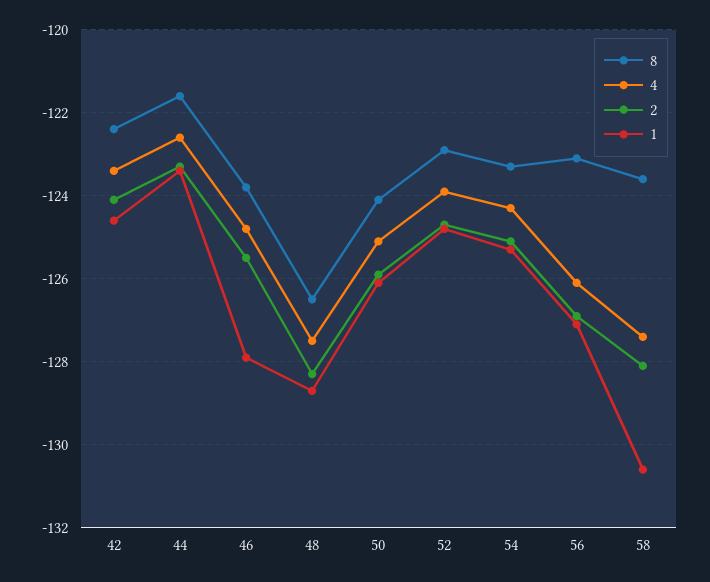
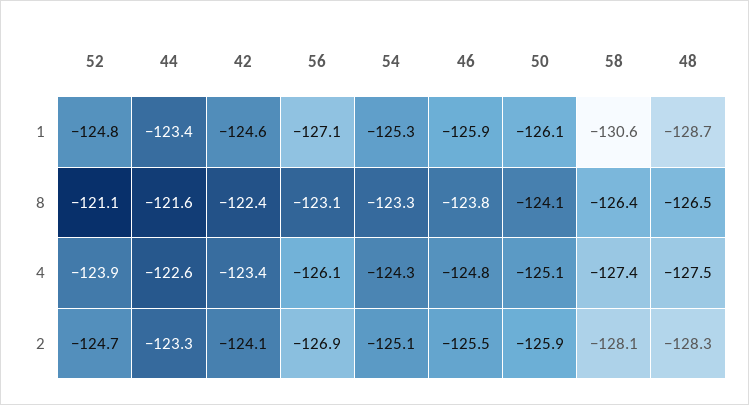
1, 46: -128 -> -125.9
8, 52: -123 -> -121.1
8, 58: -123.5 -> -126.4

